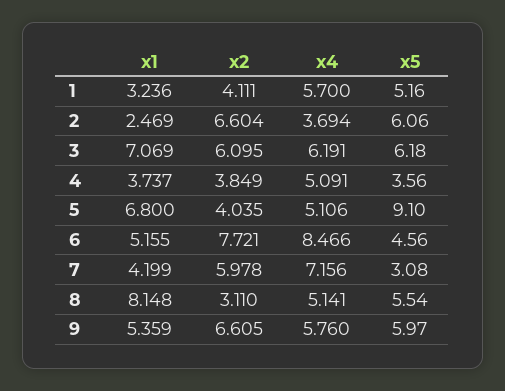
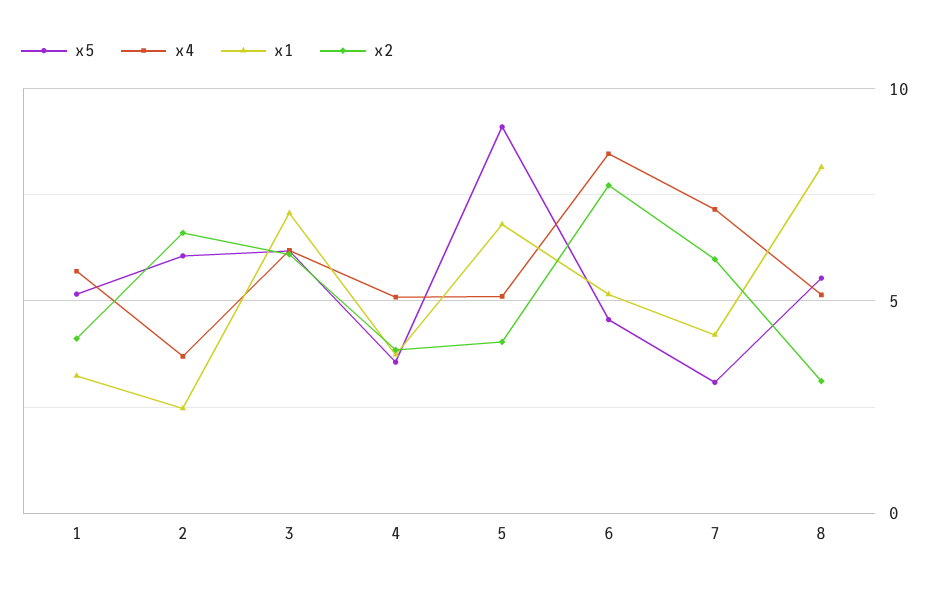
x1, 9: 5.359 -> none
x2, 9: 6.605 -> none
x4, 9: 5.76 -> none
x5, 9: 5.97 -> none

